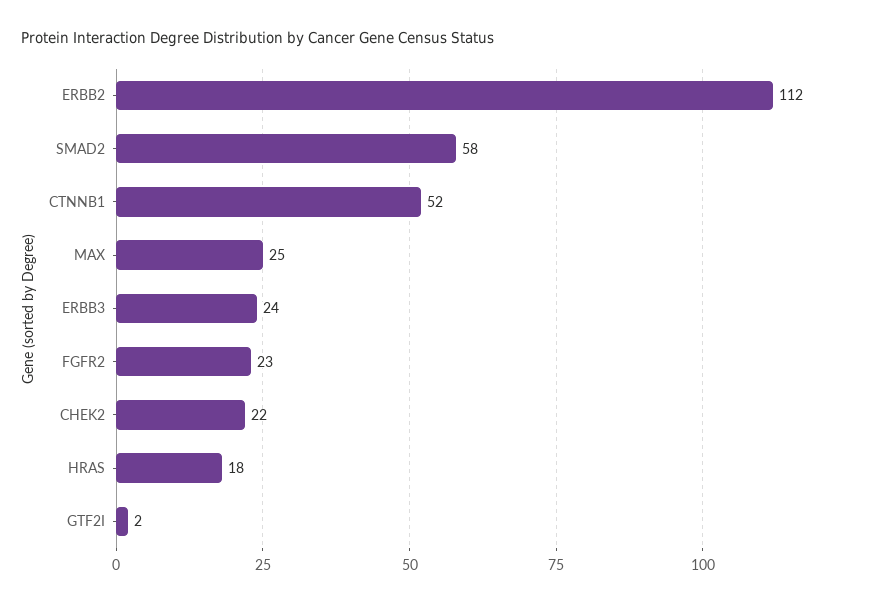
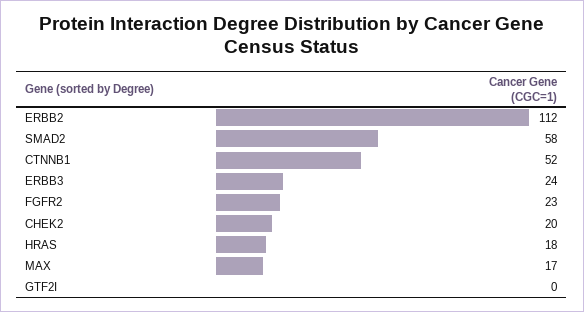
MAX: 25 -> 17
CHEK2: 22 -> 20
GTF2I: 2 -> 0

